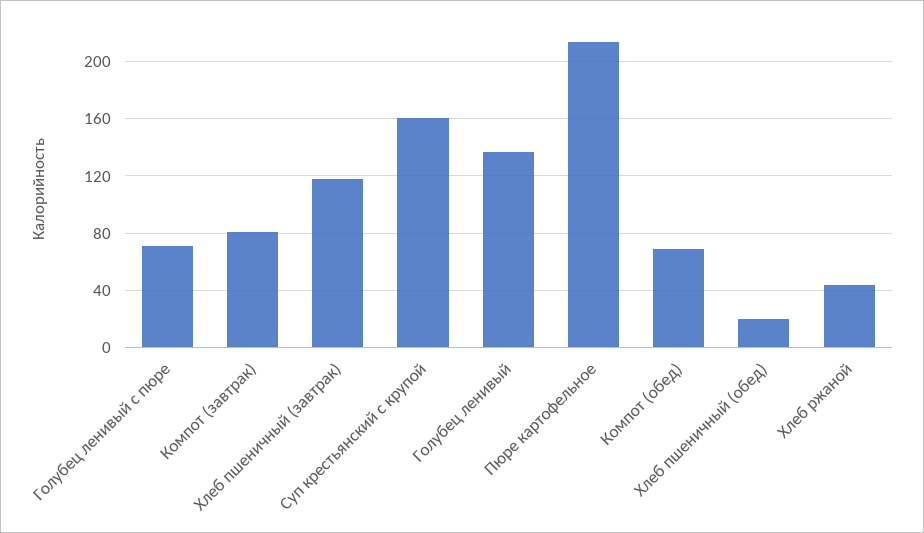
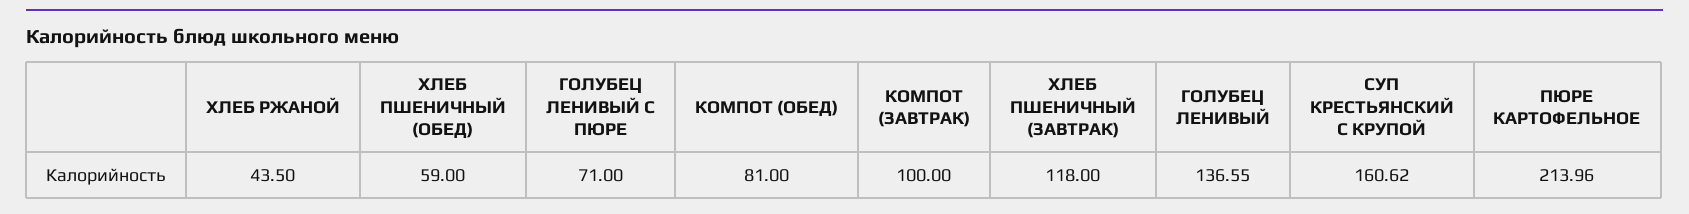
Компот (завтрак): 80 -> 100
Компот (обед): 70 -> 81
Хлеб пшеничный (обед): 20 -> 59

